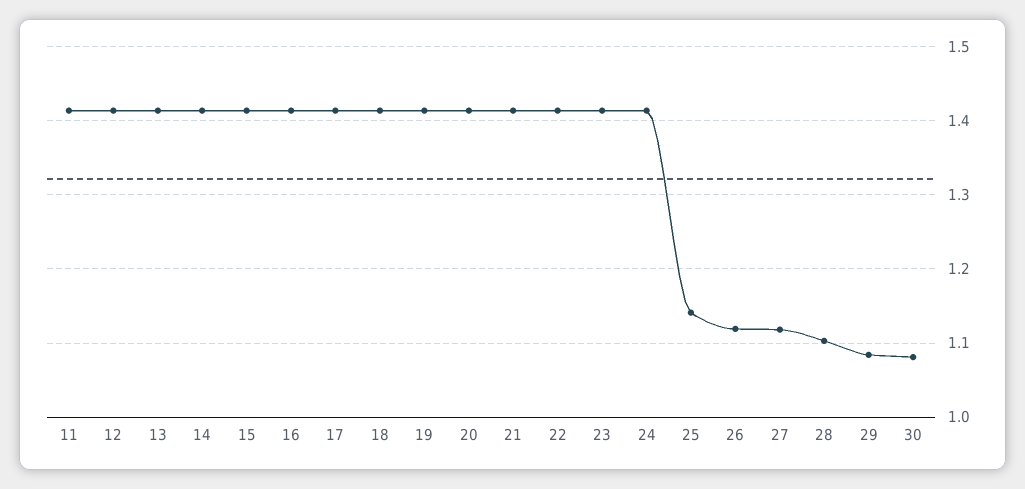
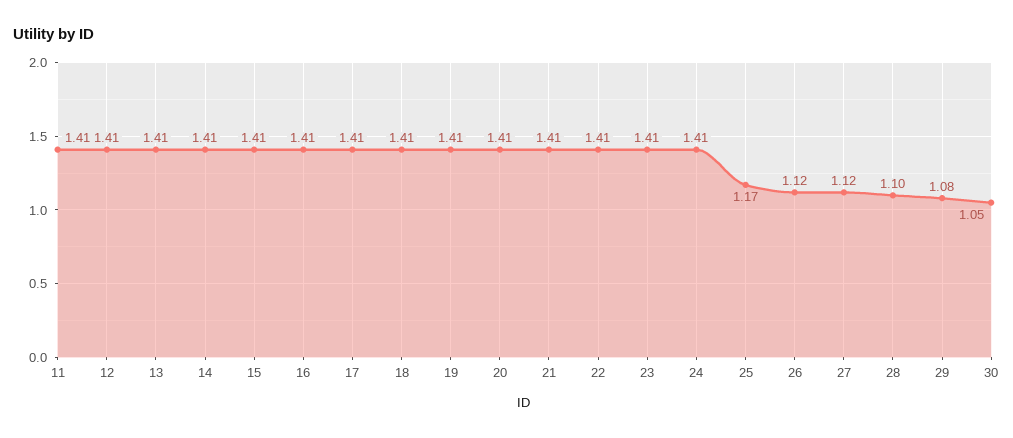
25: 1.14 -> 1.17
30: 1.08 -> 1.05

